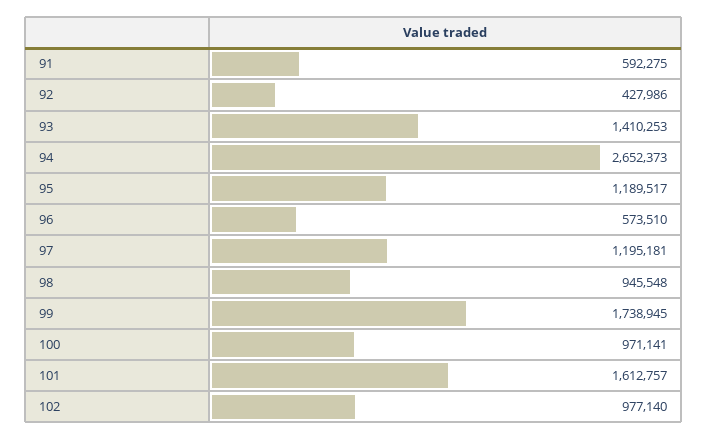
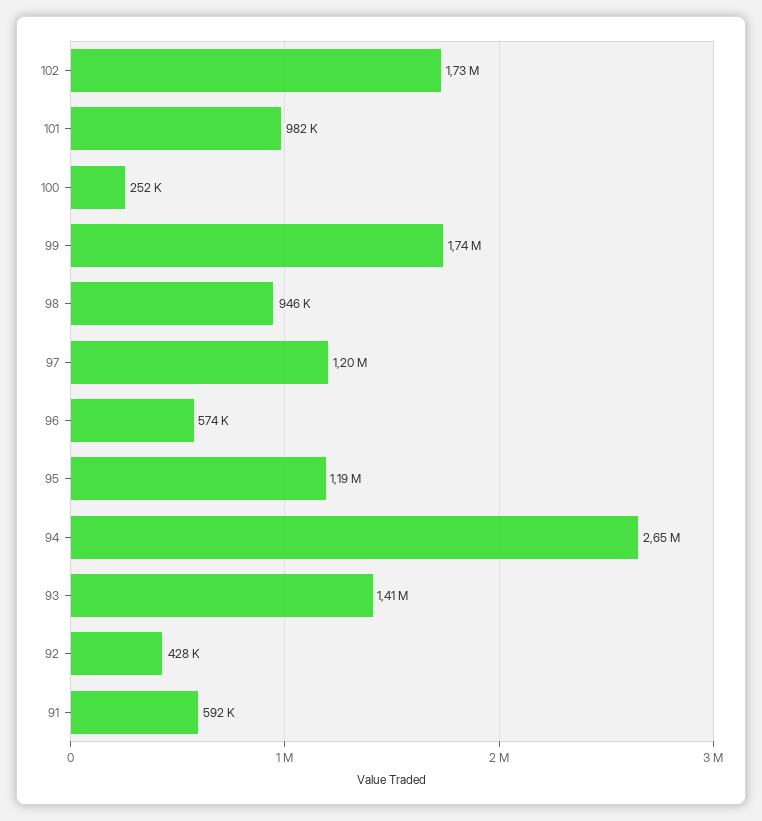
100: 971141 -> 252000
101: 1612757 -> 982000
102: 977140 -> 1730000

